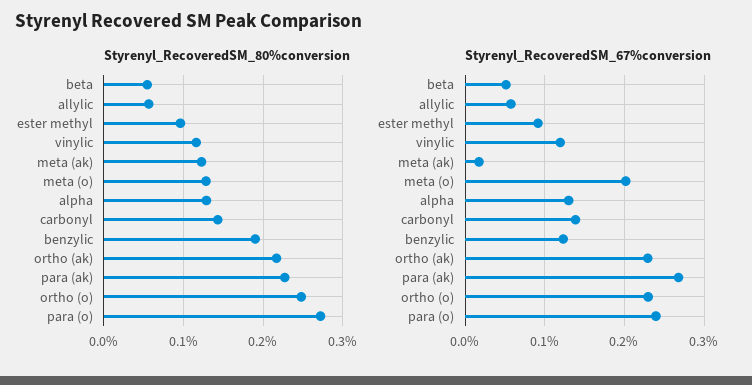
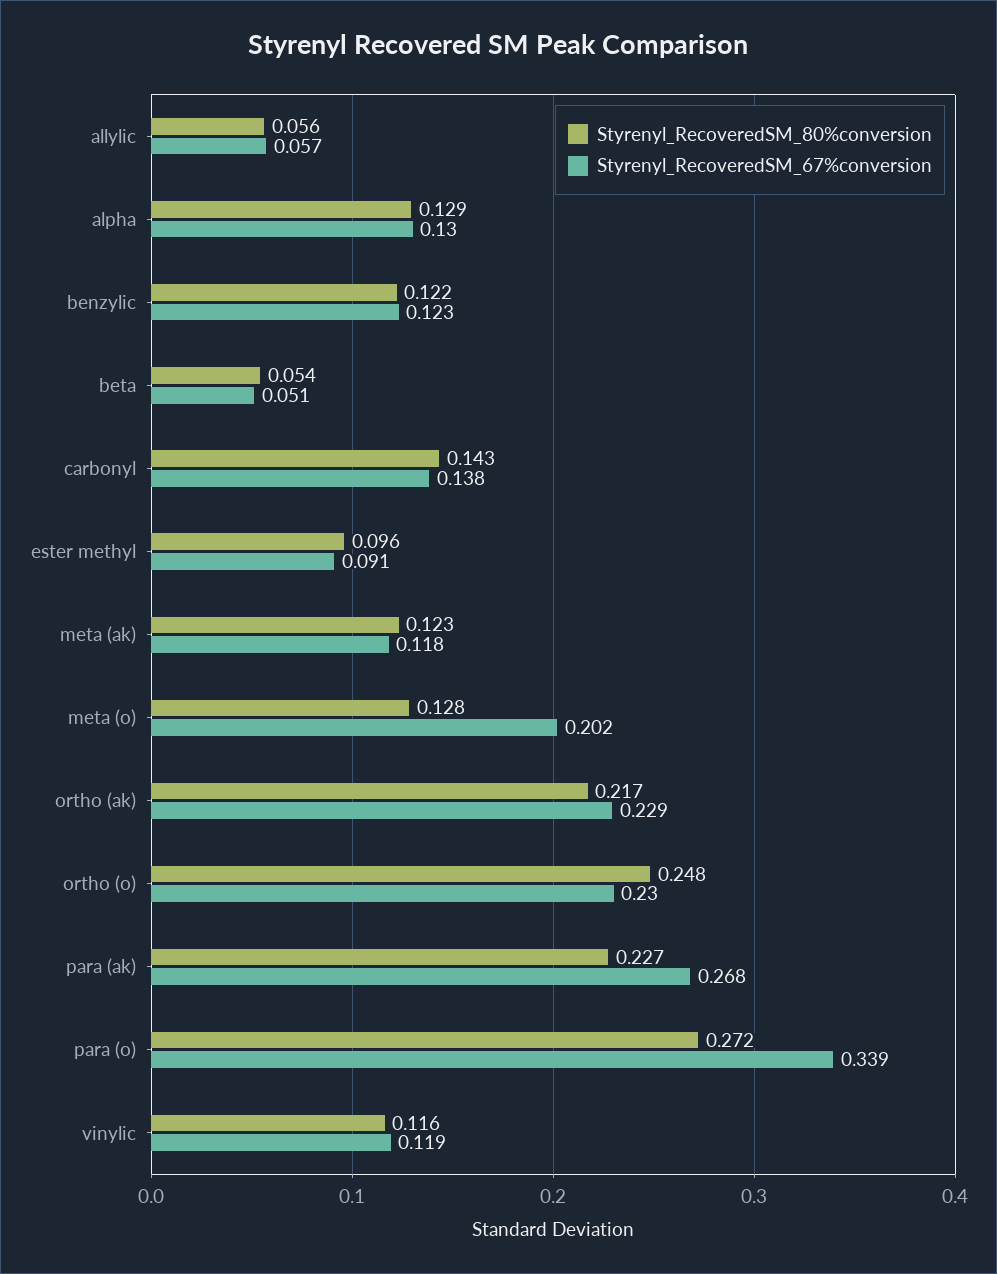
Styrenyl_RecoveredSM_80%conversion, benzylic: 0.19 -> 0.122
Styrenyl_RecoveredSM_67%conversion, meta (ak): 0.02 -> 0.118
Styrenyl_RecoveredSM_67%conversion, para (o): 0.24 -> 0.339

